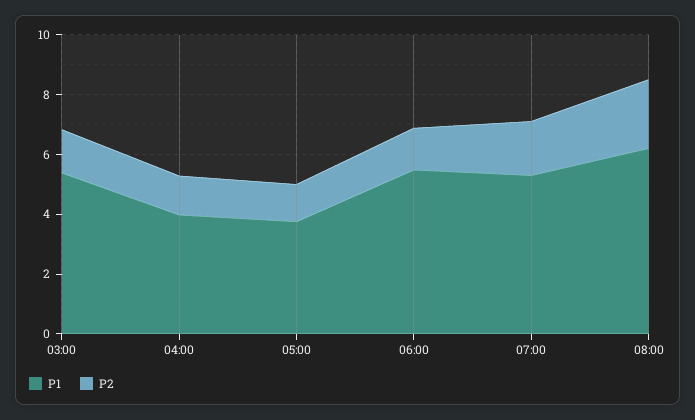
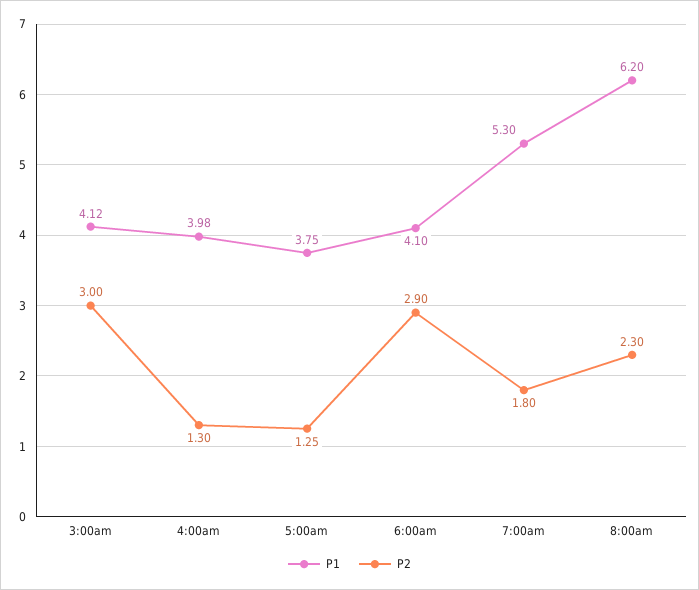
P1, 03:00: 5.5 -> 4.12
P2, 03:00: 1.5 -> 3
P1, 06:00: 5.5 -> 4.1
P2, 06:00: 1.5 -> 2.9

